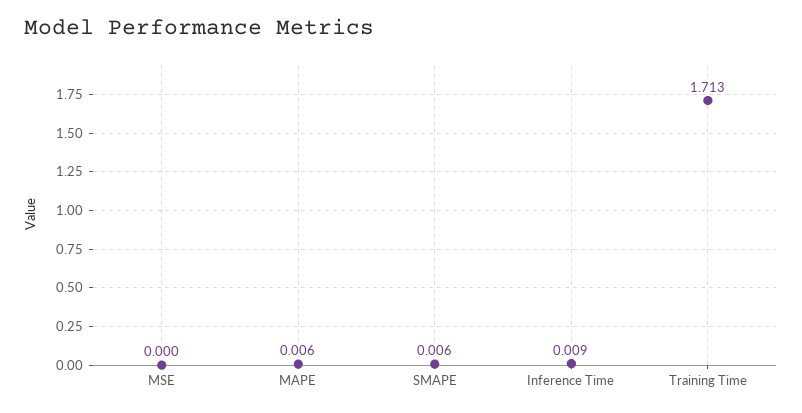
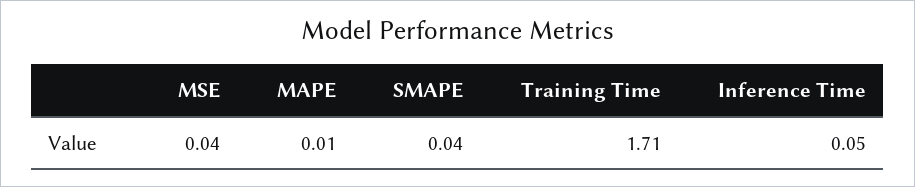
MSE: 0 -> 0.04
SMAPE: 0.006 -> 0.04
Inference Time: 0.009 -> 0.05

